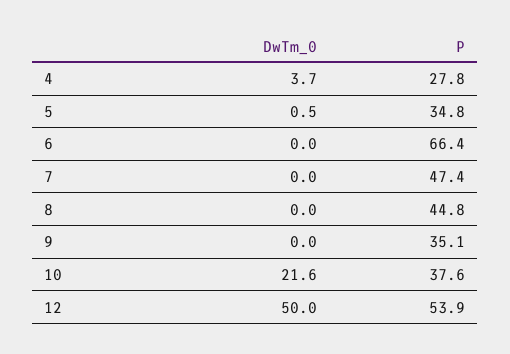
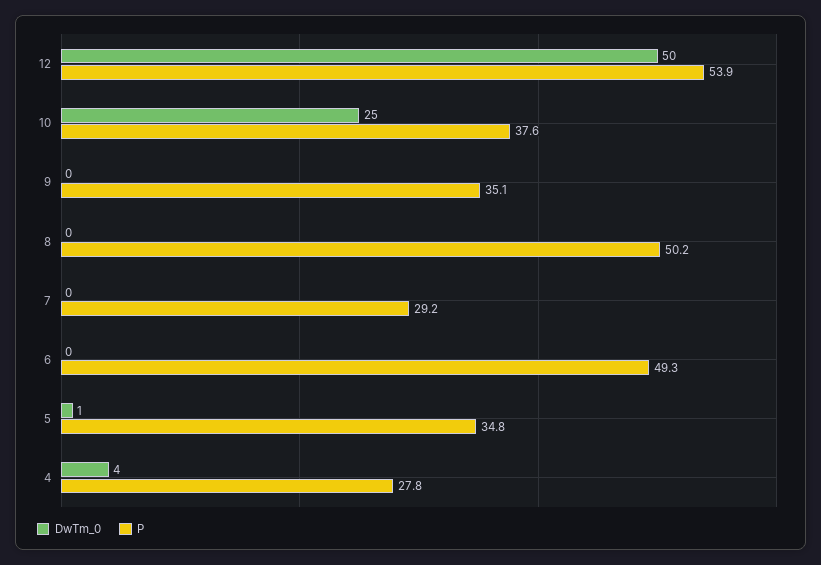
P, 6: 66.4 -> 49.3
P, 7: 47.4 -> 29.2
P, 8: 44.8 -> 50.2
DwTm_0, 10: 21.6 -> 25

